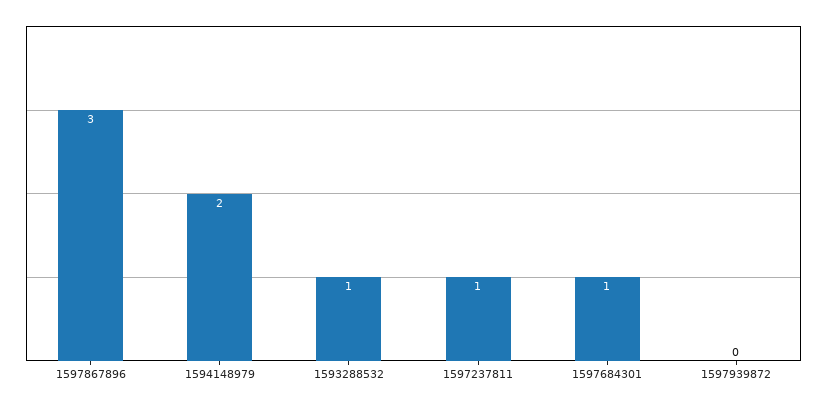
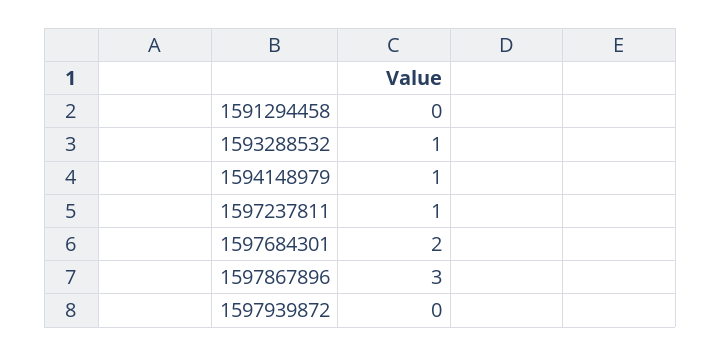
1594148979: 2 -> 1
1597684301: 1 -> 2
1591294458: none -> 0

